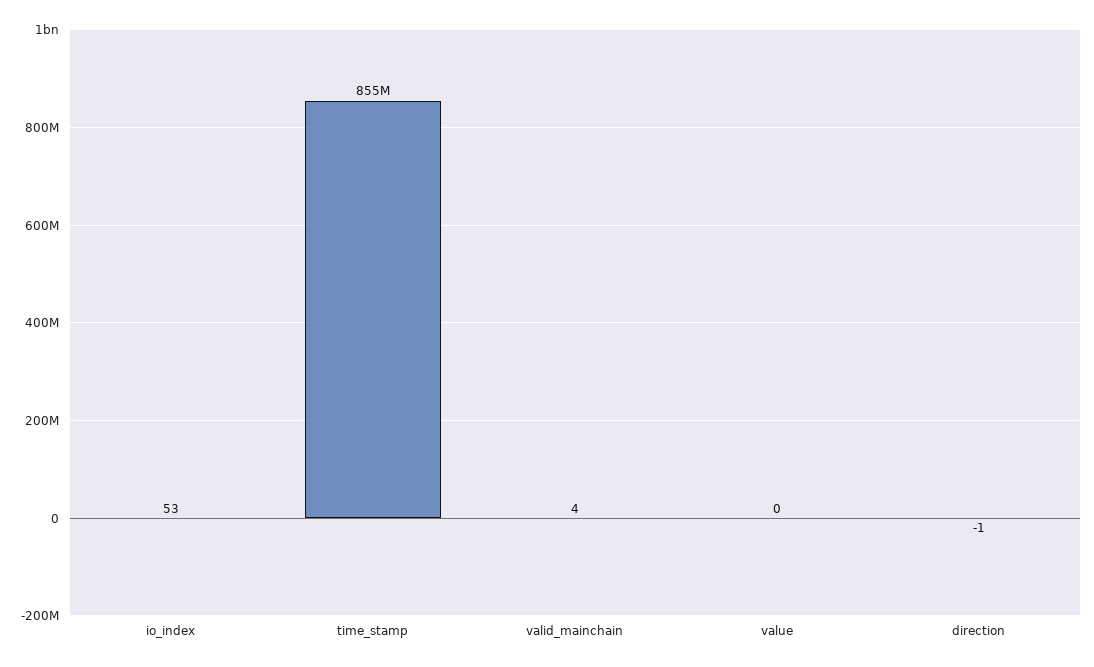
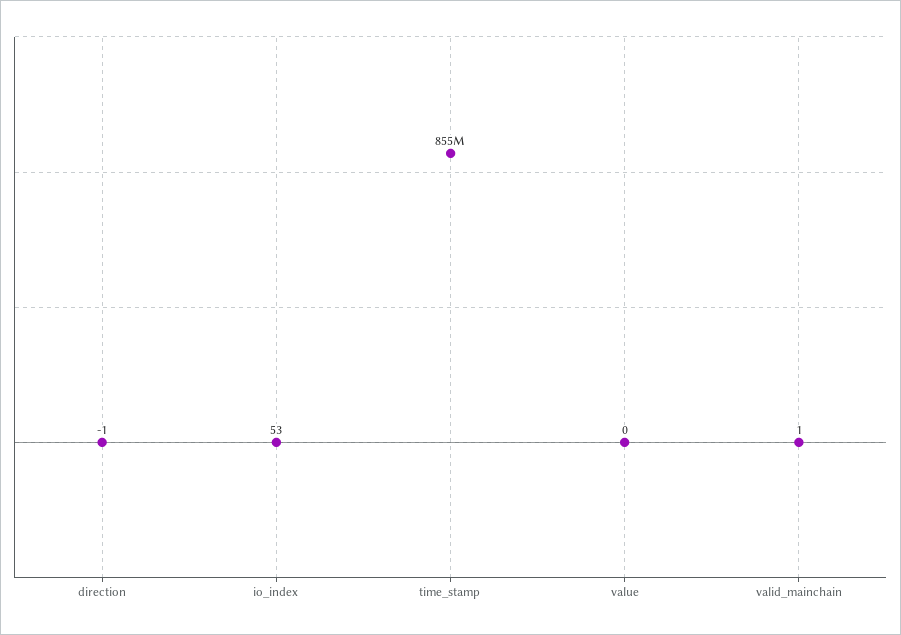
valid_mainchain: 4 -> 1

